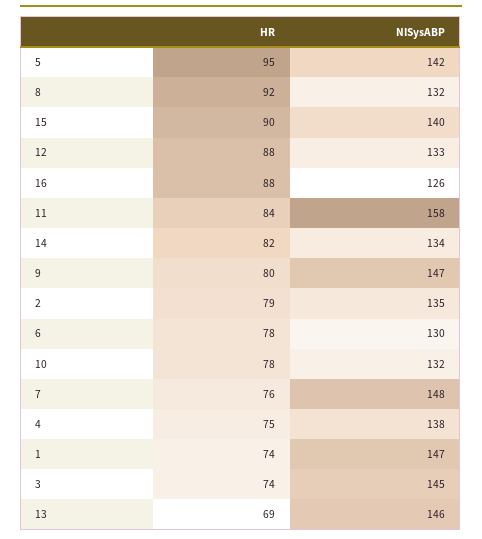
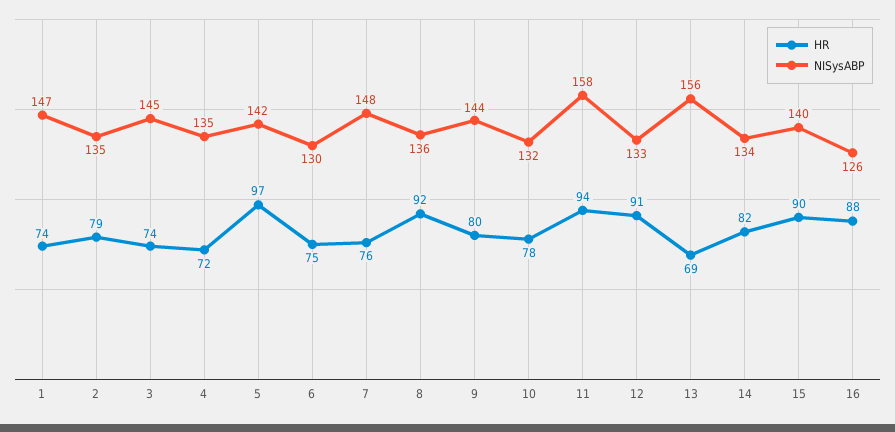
HR, 5: 95 -> 97
NISysABP, 8: 132 -> 136
HR, 12: 88 -> 91
HR, 11: 84 -> 94
NISysABP, 9: 147 -> 144
HR, 6: 78 -> 75
HR, 4: 75 -> 72
NISysABP, 4: 138 -> 135
NISysABP, 13: 146 -> 156

